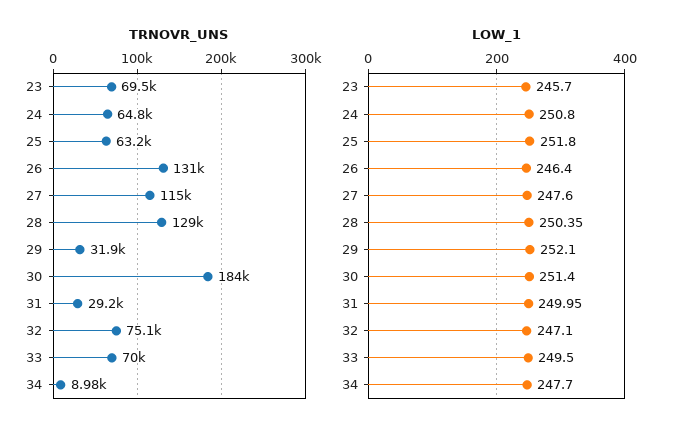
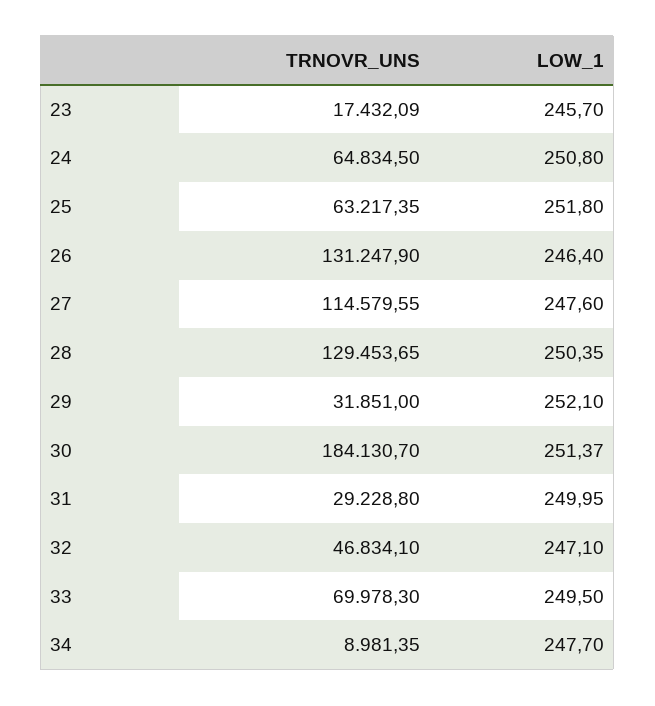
TRNOVR_UNS, 23: 69500 -> 17432.09
TRNOVR_UNS, 32: 75100 -> 46834.1
LOW_1, 30: 251.4 -> 251.37

